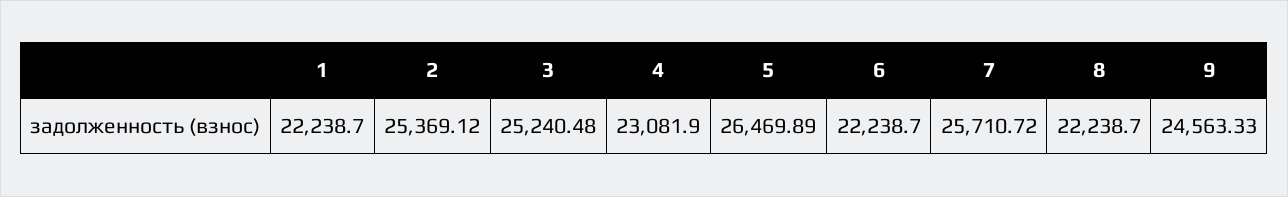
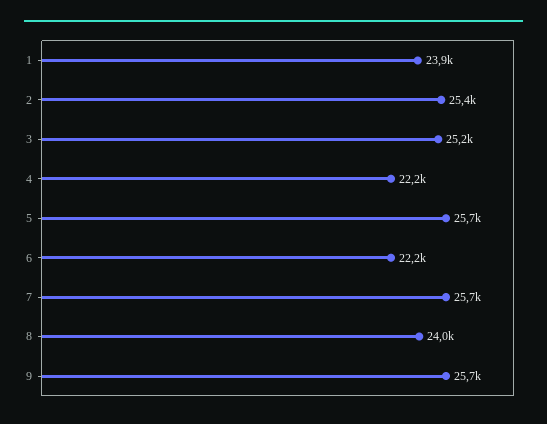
1: 22238.7 -> 23900
4: 23081.9 -> 22200
5: 26469.89 -> 25700
8: 22238.7 -> 24000
9: 24563.33 -> 25700

